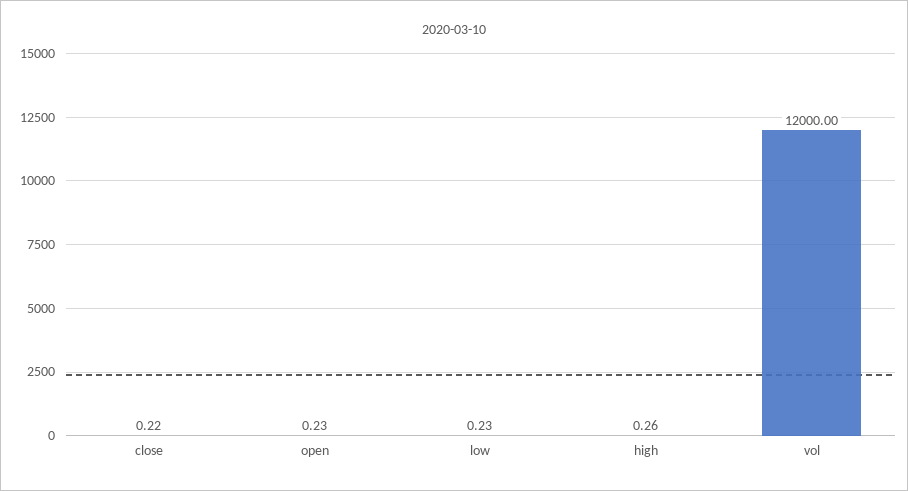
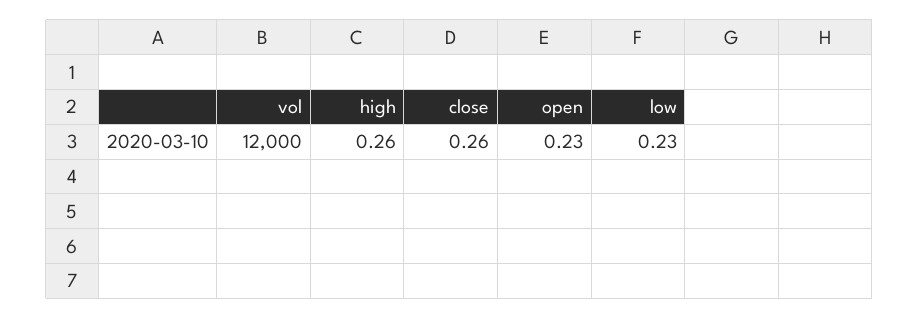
close: 0.22 -> 0.26

